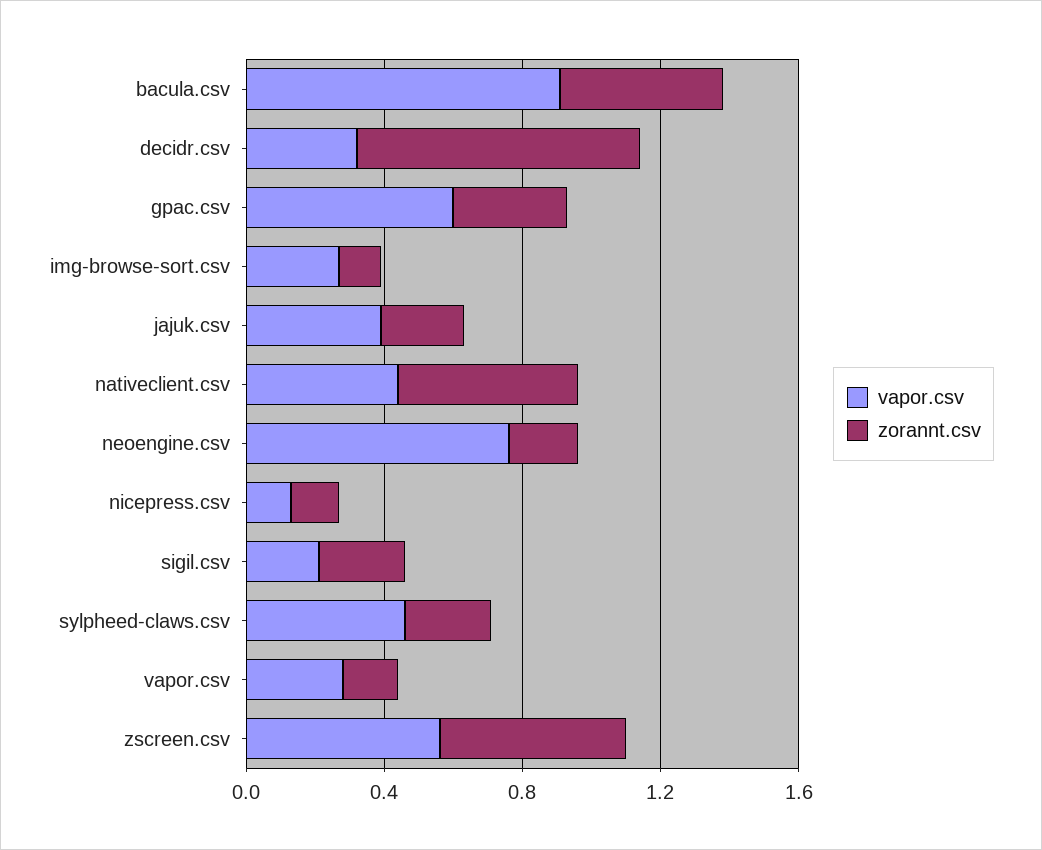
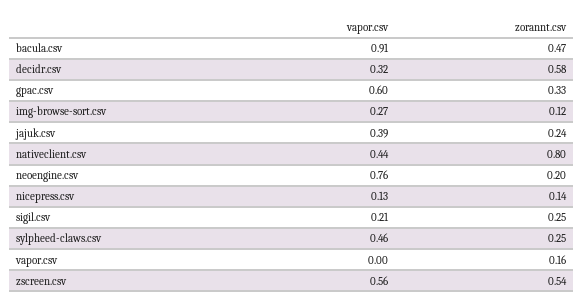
zorannt.csv, decidr.csv: 0.8 -> 0.58
zorannt.csv, nativeclient.csv: 0.5 -> 0.8
vapor.csv, vapor.csv: 0.3 -> 0

